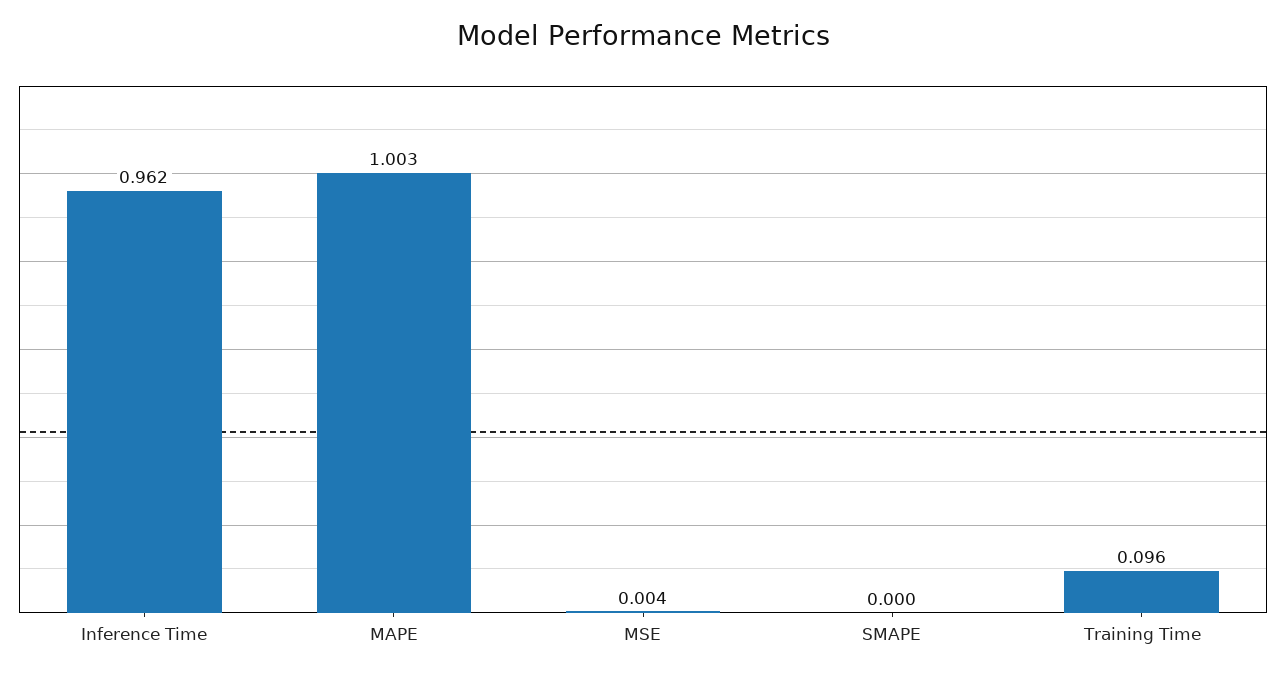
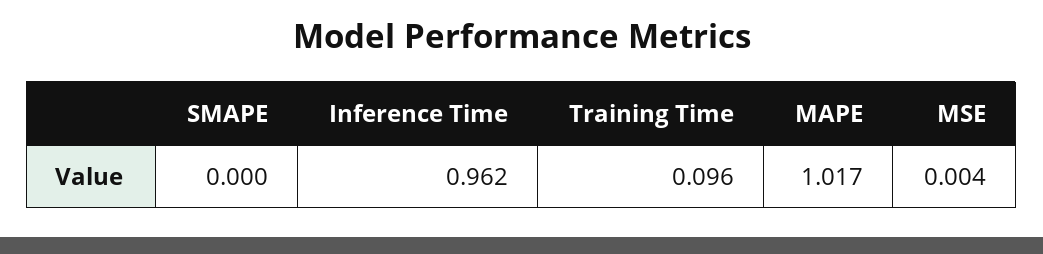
MAPE: 1.003 -> 1.017

